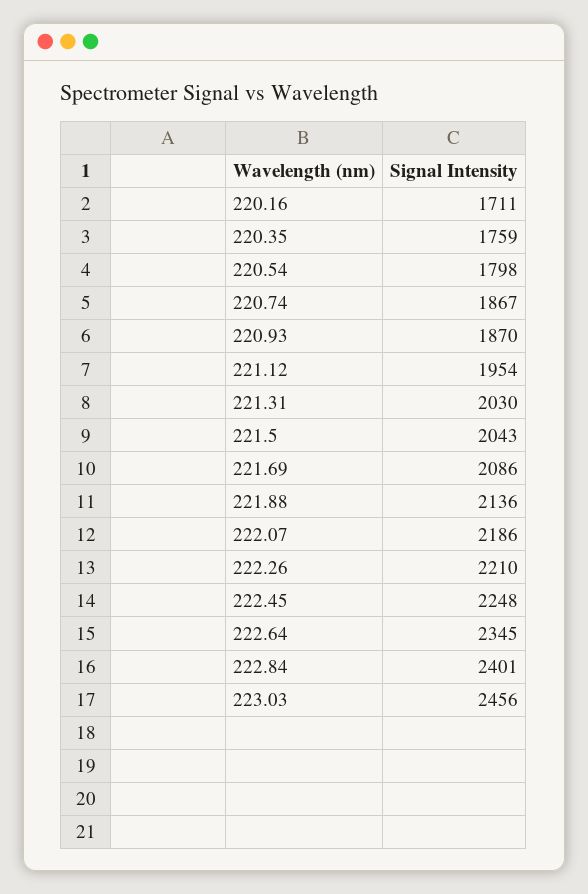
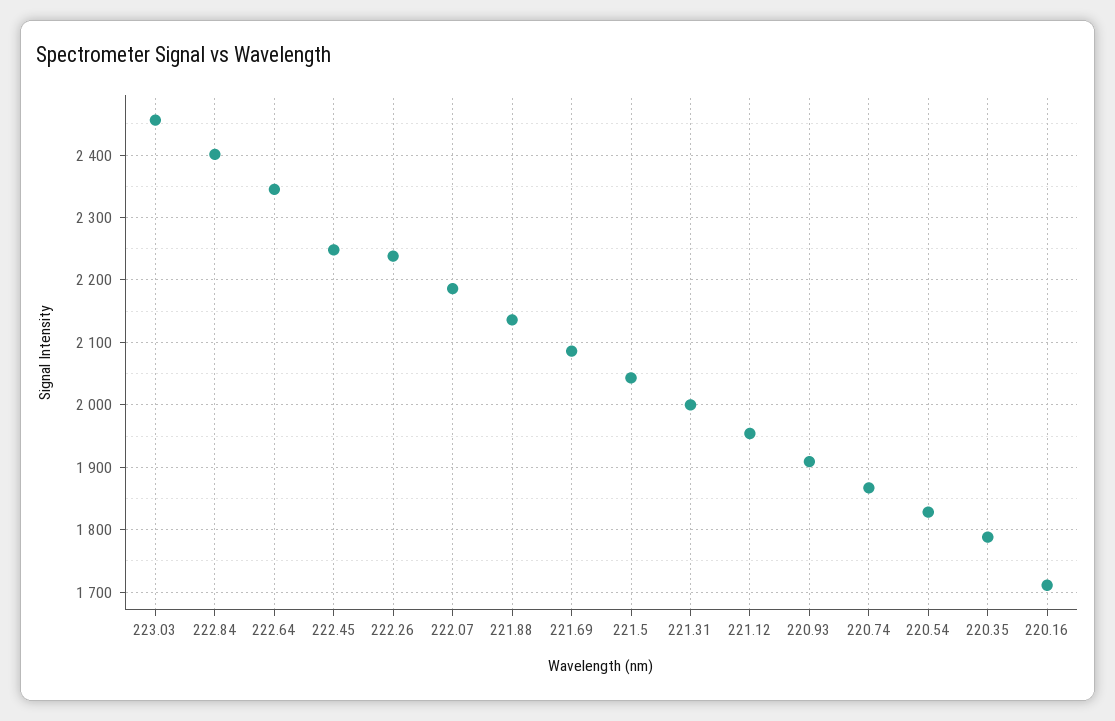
220.35: 1759 -> 1790
220.54: 1798 -> 1830
220.93: 1870 -> 1910
221.31: 2030 -> 2000
222.26: 2210 -> 2240

